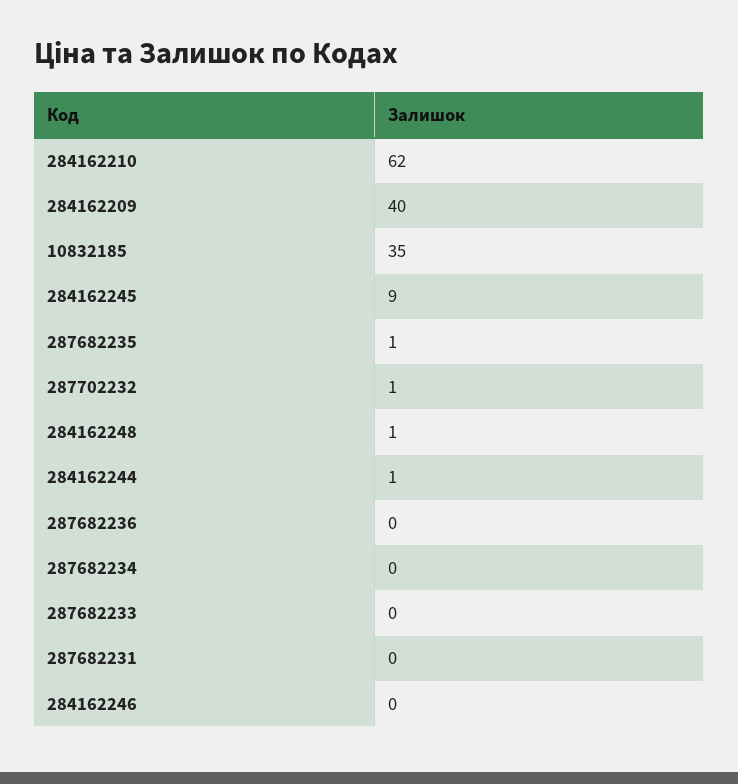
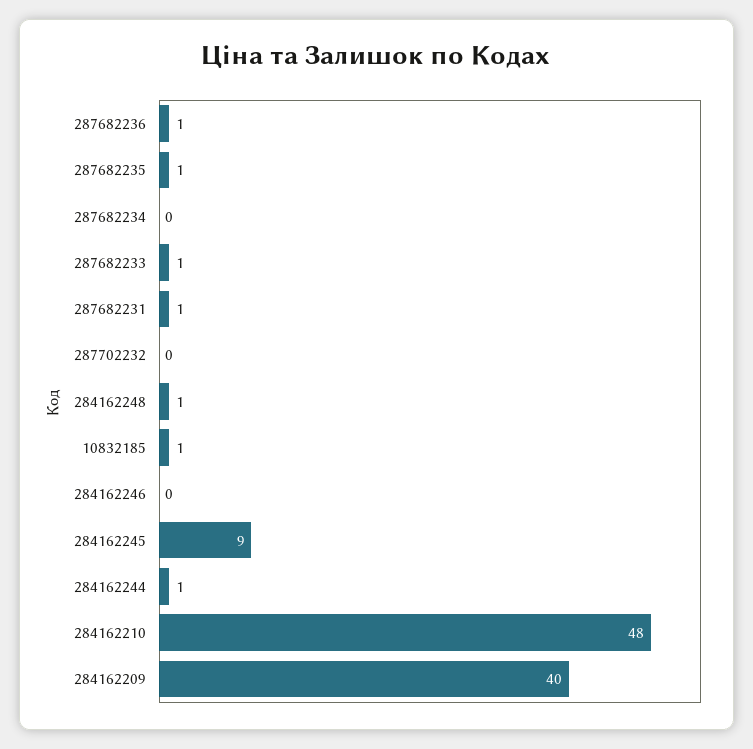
284162210: 62 -> 48
10832185: 35 -> 1
287702232: 1 -> 0
287682236: 0 -> 1
287682233: 0 -> 1
287682231: 0 -> 1

